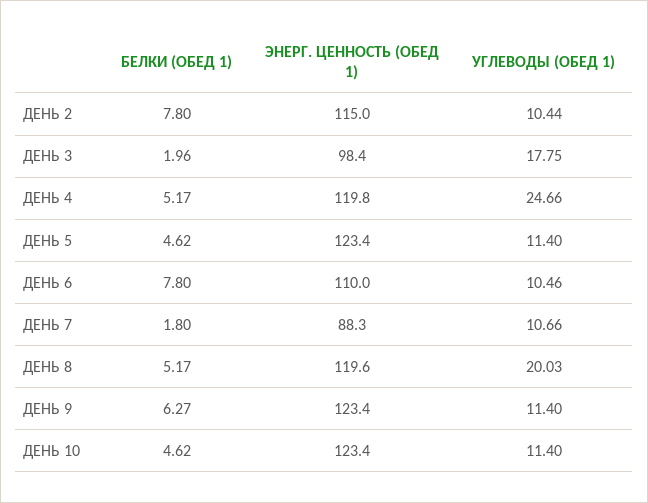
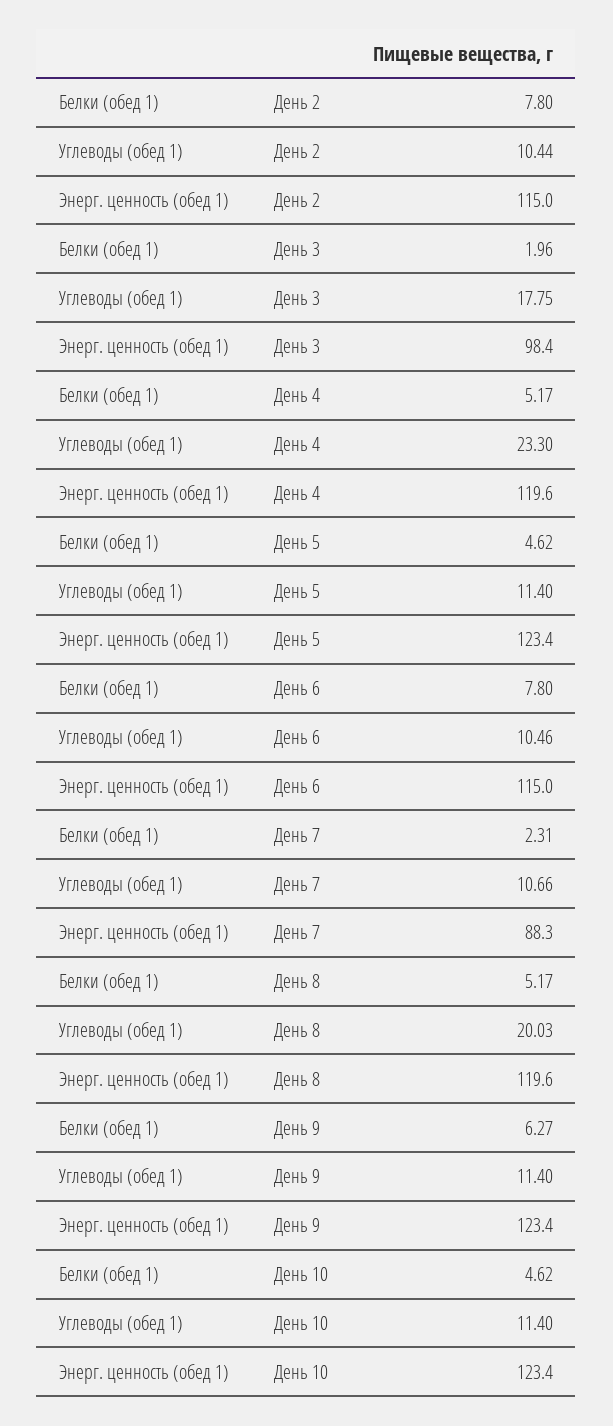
ЭНЕРГ. ЦЕННОСТЬ (ОБЕД 1), ДЕНЬ 4: 119.8 -> 119.6
УГЛЕВОДЫ (ОБЕД 1), ДЕНЬ 4: 24.66 -> 23.3
ЭНЕРГ. ЦЕННОСТЬ (ОБЕД 1), ДЕНЬ 6: 110 -> 115
БЕЛКИ (ОБЕД 1), ДЕНЬ 7: 1.8 -> 2.31

